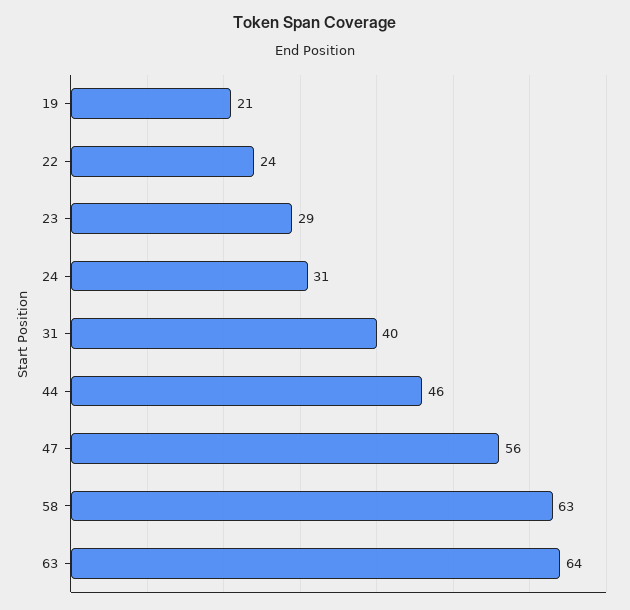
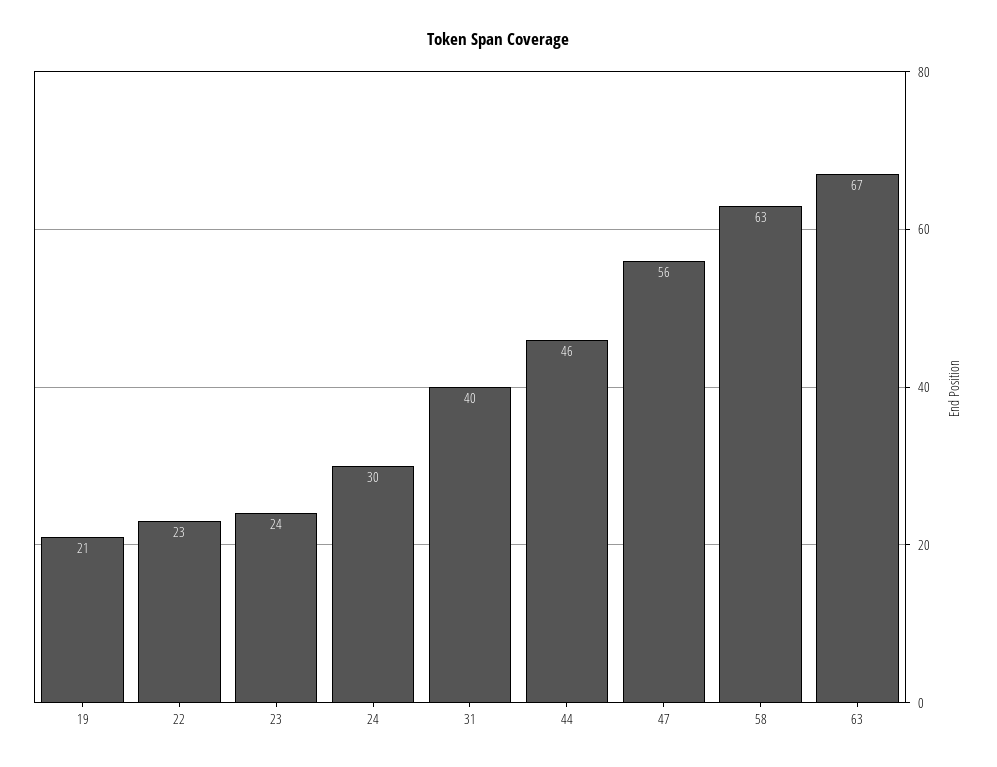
22: 24 -> 23
23: 29 -> 24
24: 31 -> 30
63: 64 -> 67

